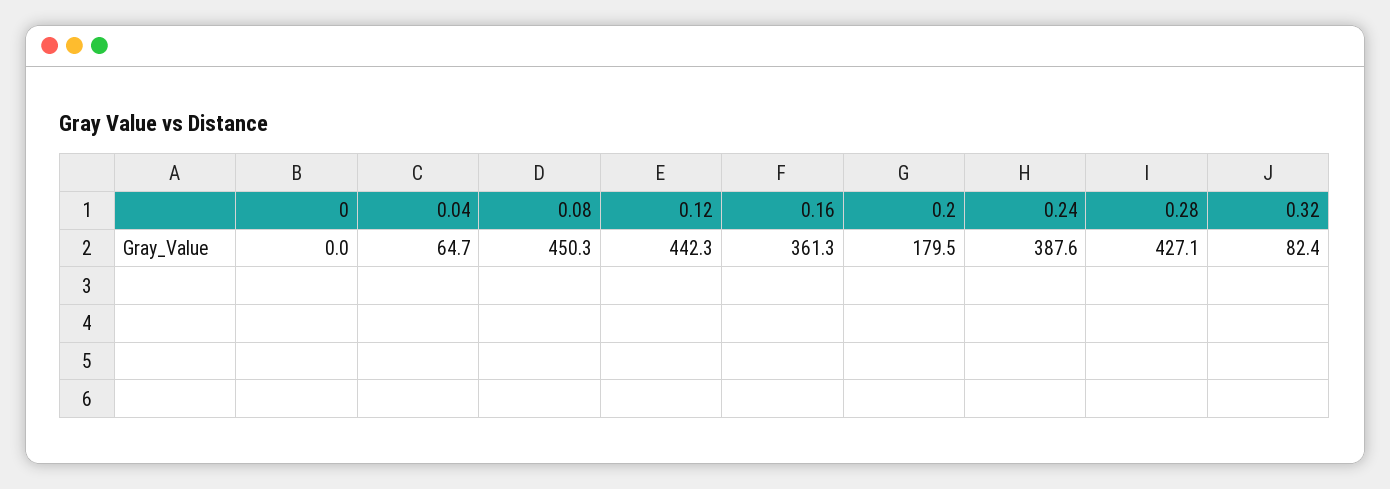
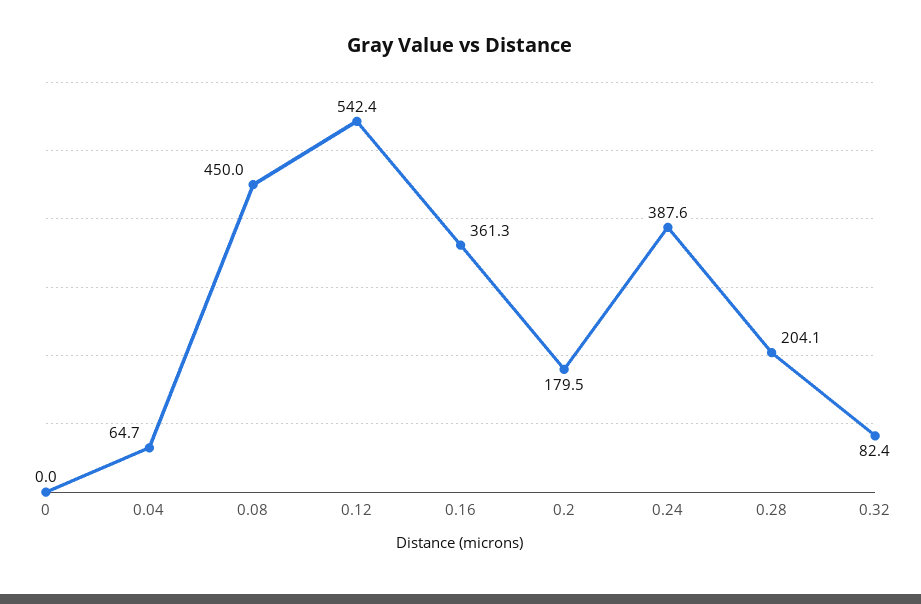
0.08: 450.3 -> 450
0.12: 442.3 -> 542.4
0.28: 427.1 -> 204.1

